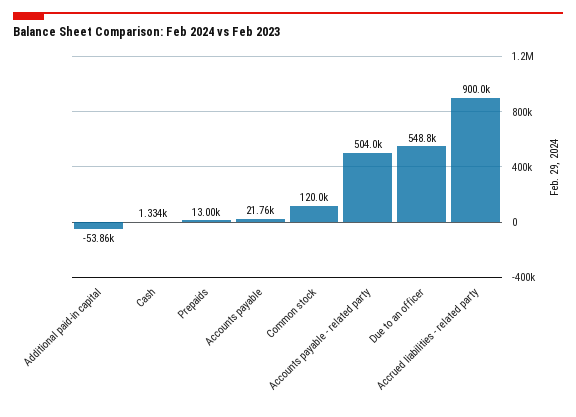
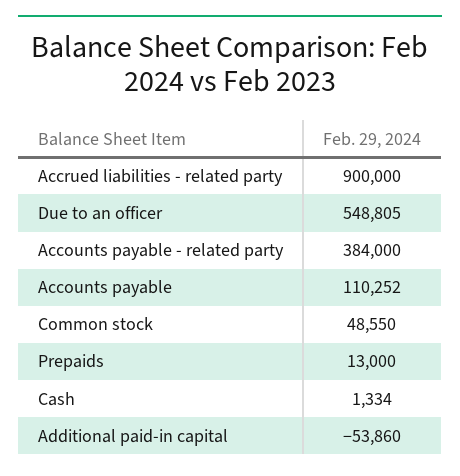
Accounts payable: 21760 -> 110252
Common stock: 120000 -> 48550
Accounts payable - related party: 504000 -> 384000

